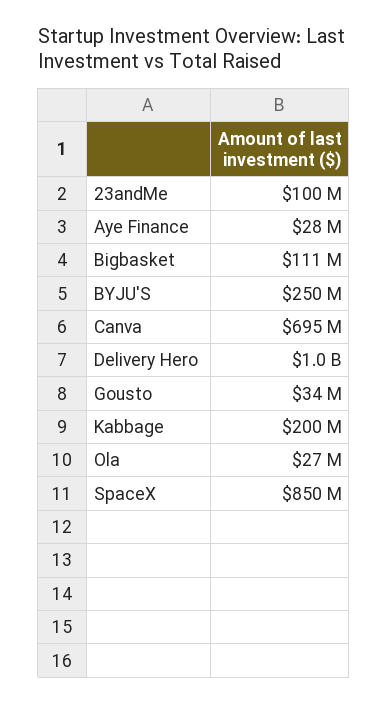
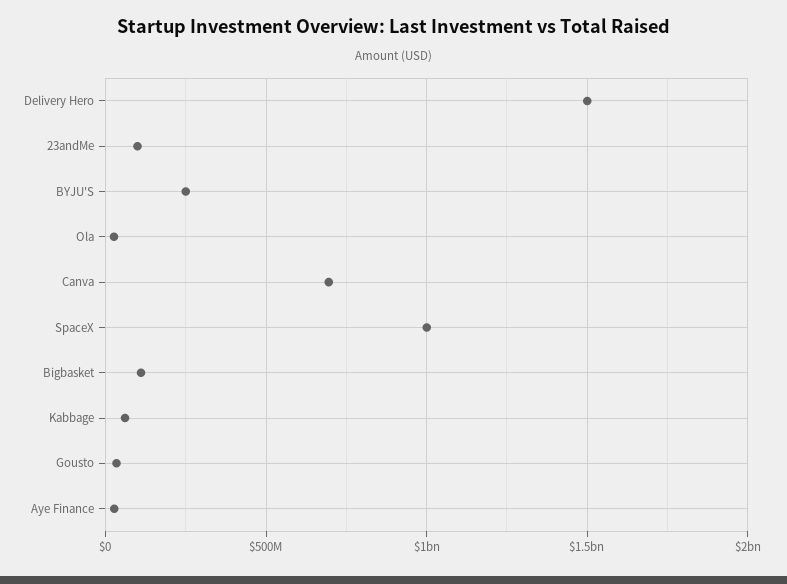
Delivery Hero: 1000000000 -> 1500000000
Kabbage: 200000000 -> 50000000
SpaceX: 850000000 -> 1000000000

